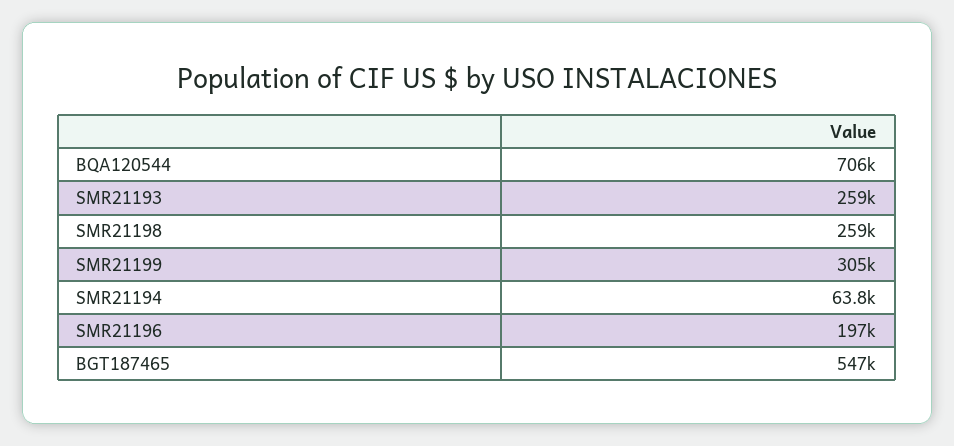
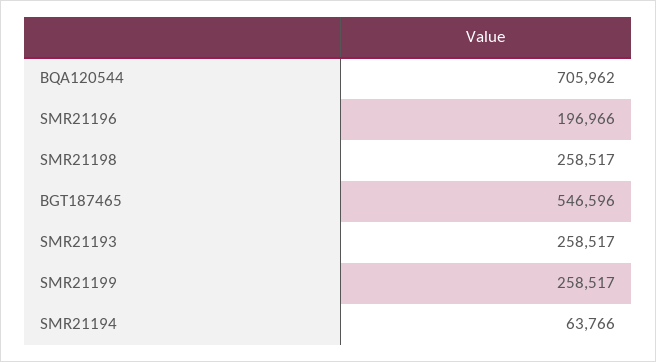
SMR21199: 305000 -> 258517

